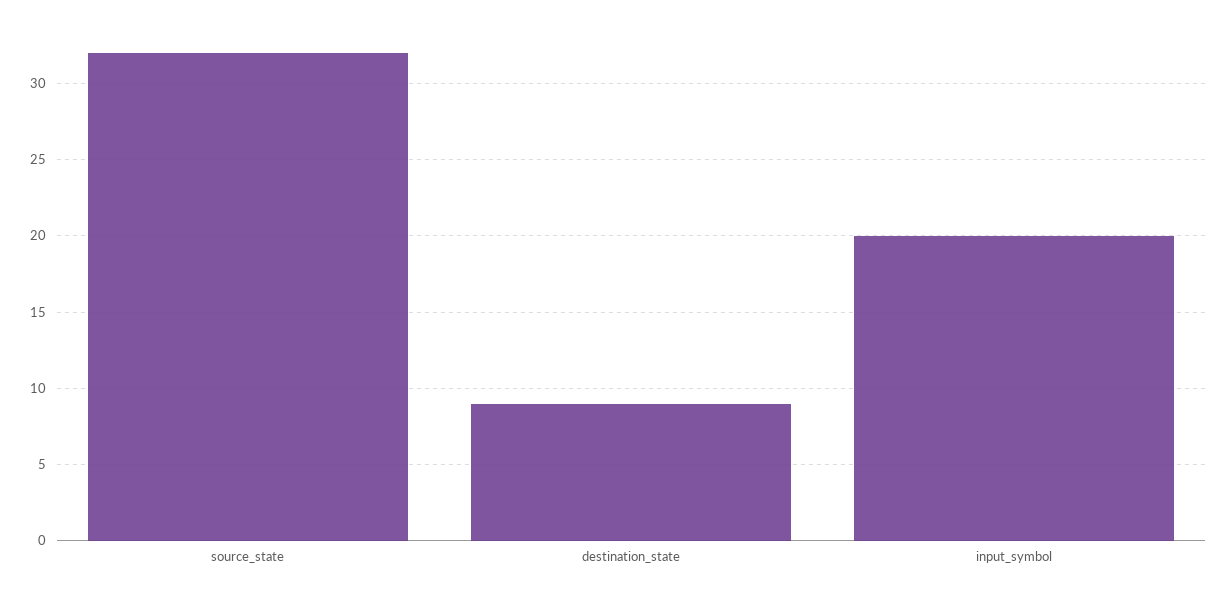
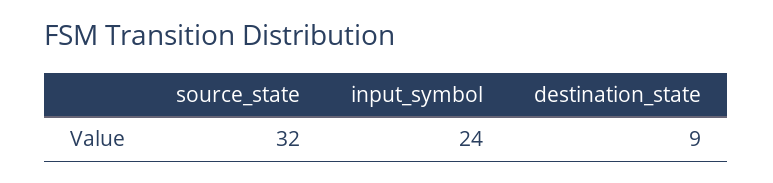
input_symbol: 20 -> 24

